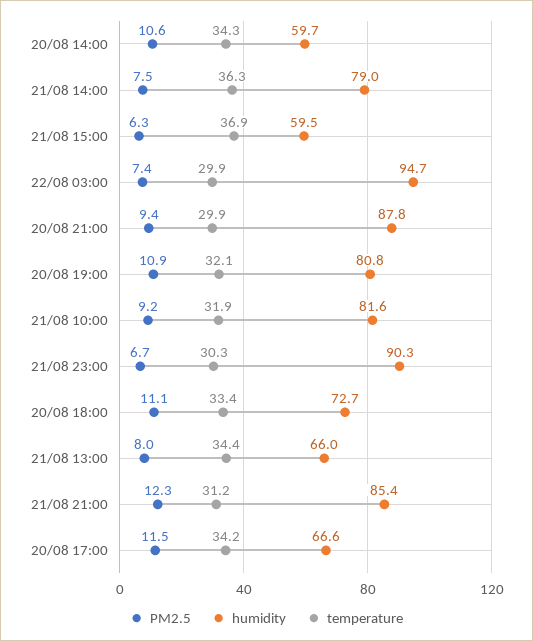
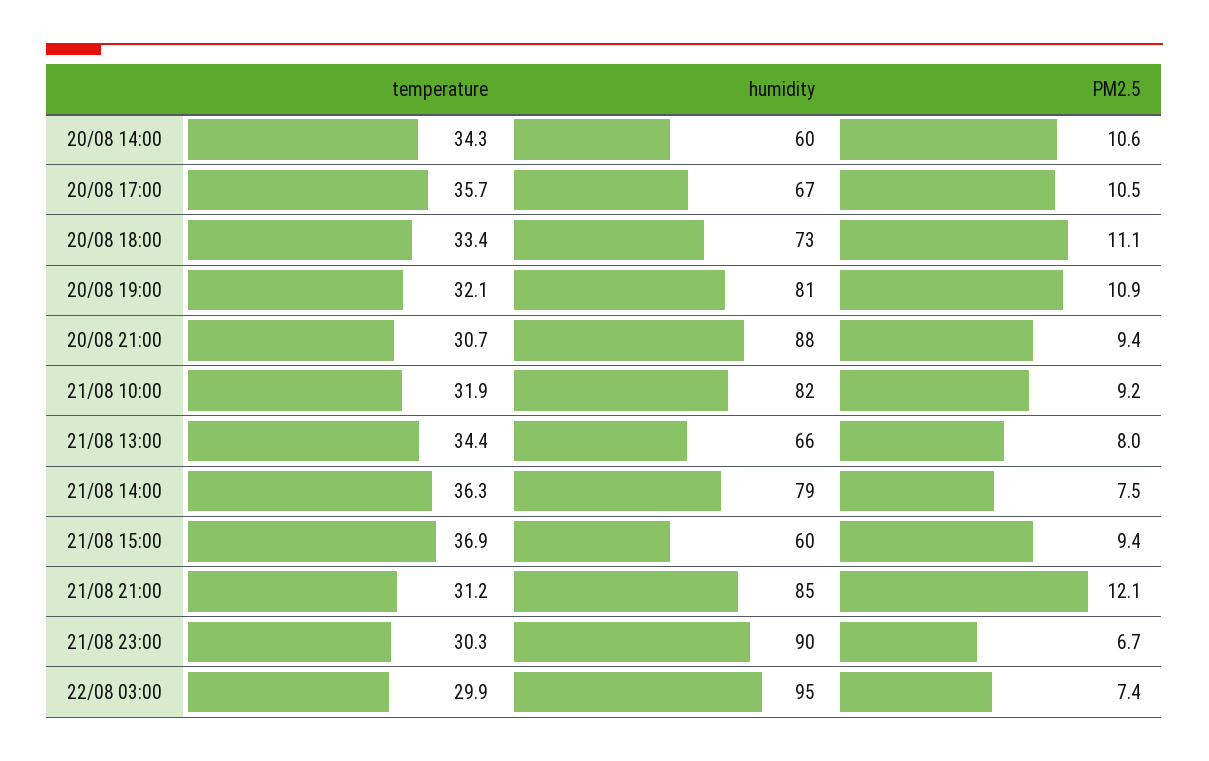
PM2.5, 21/08 15:00: 6.3 -> 9.4
temperature, 20/08 21:00: 29.9 -> 30.7
PM2.5, 21/08 21:00: 12.3 -> 12.1
PM2.5, 20/08 17:00: 11.5 -> 10.5
temperature, 20/08 17:00: 34.2 -> 35.7

